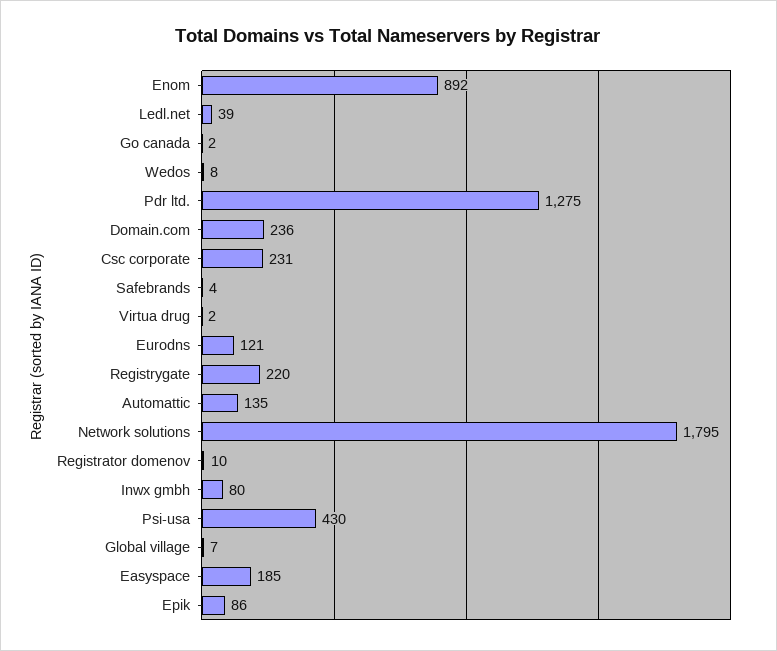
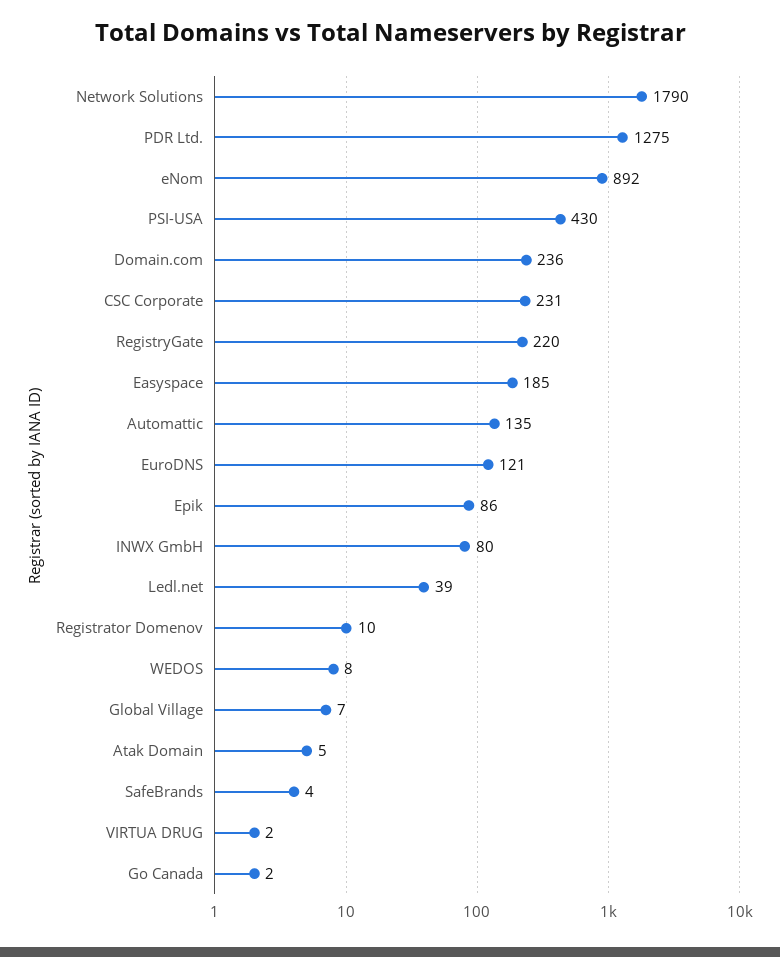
Network solutions: 1795 -> 1790
Atak Domain: none -> 5

